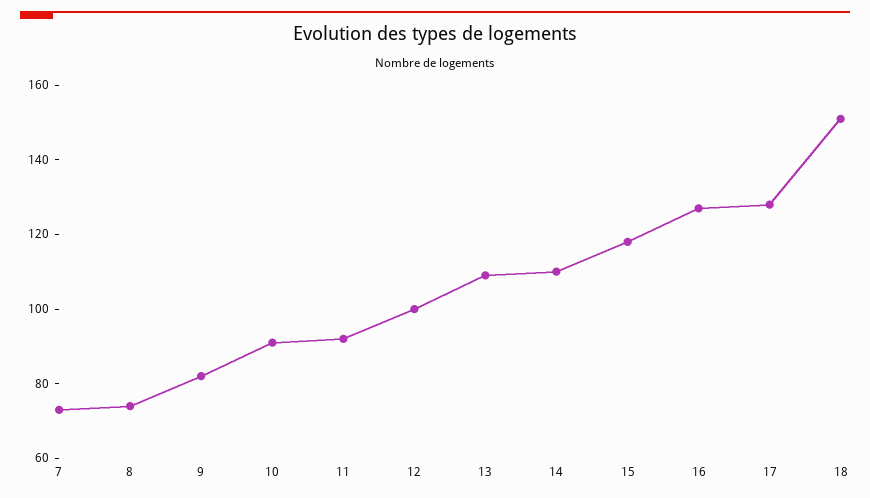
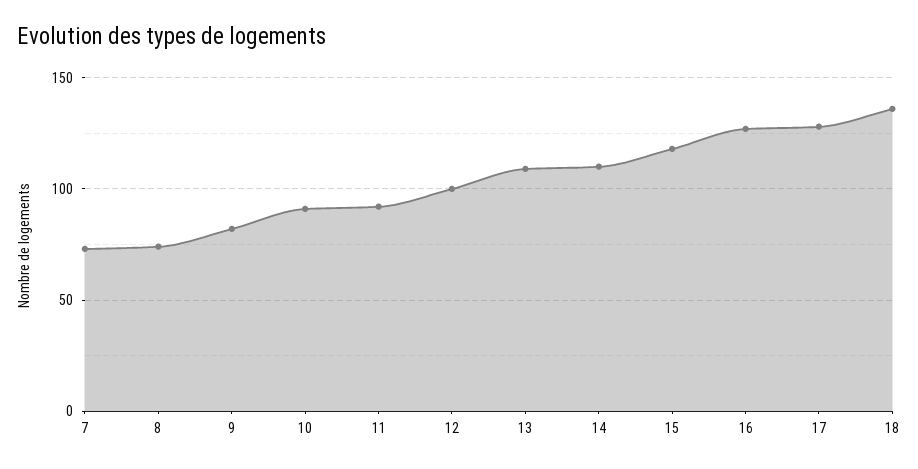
18: 150 -> 135

